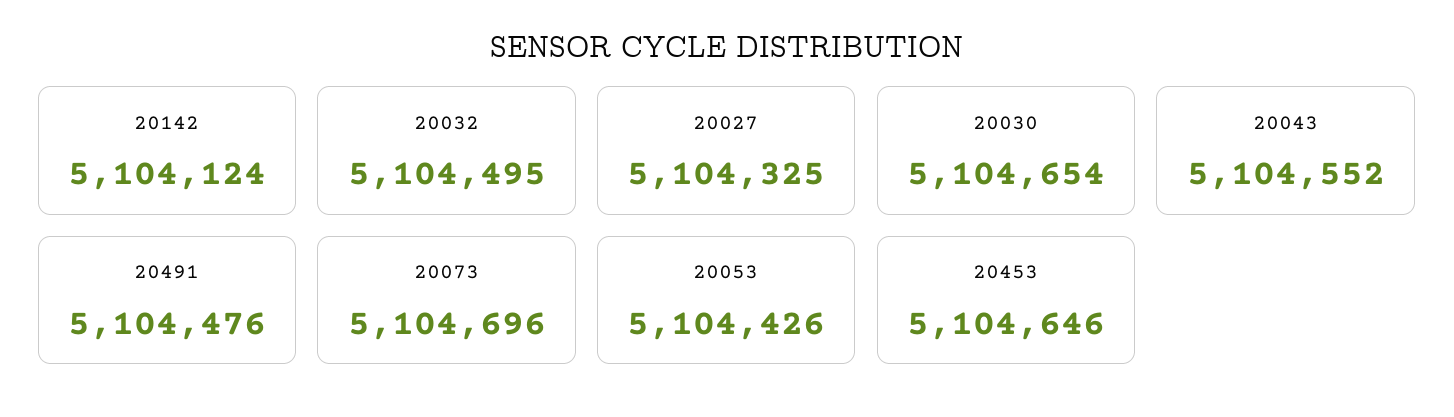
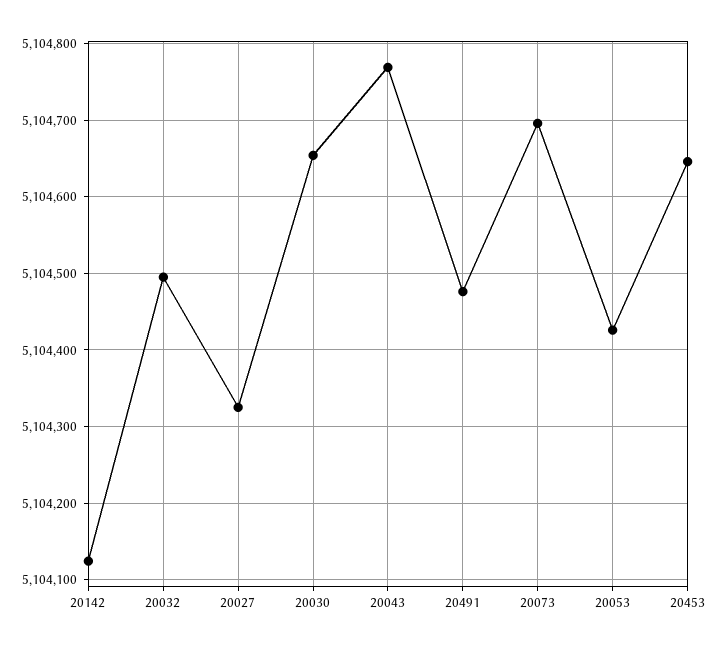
20043: 5104552 -> 5104770

